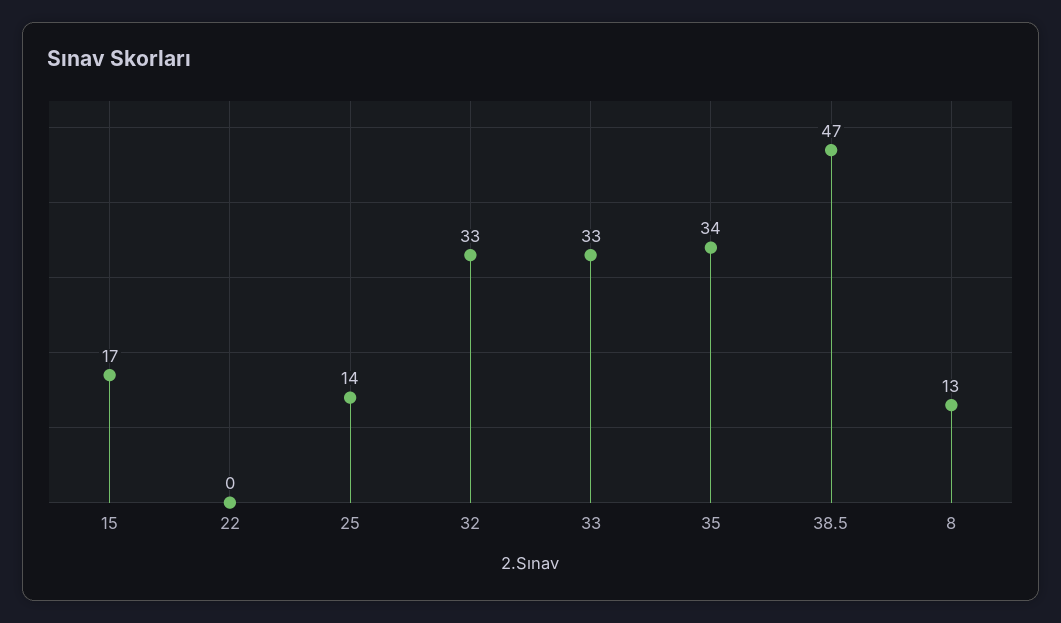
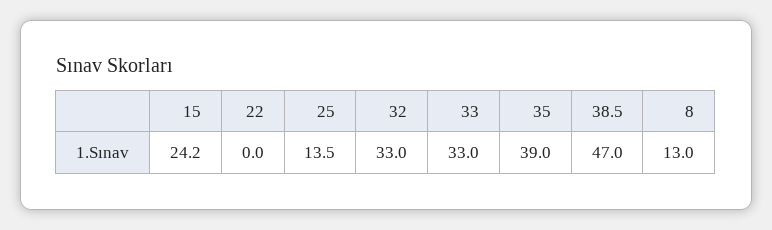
15: 17 -> 24.2
35: 34 -> 39

